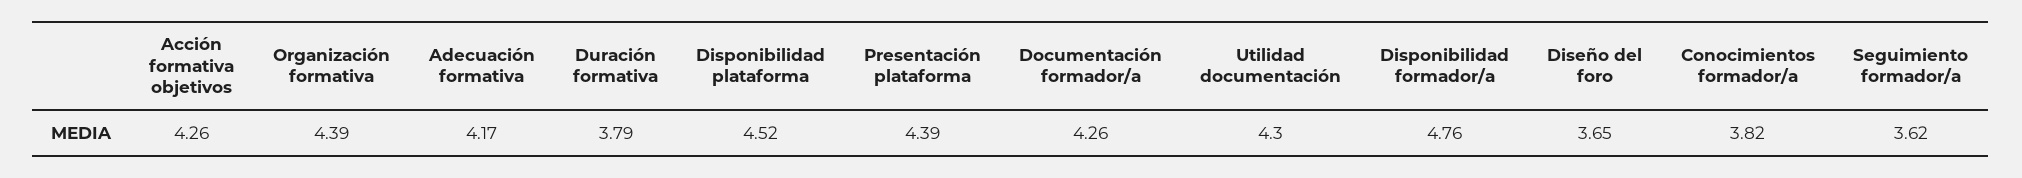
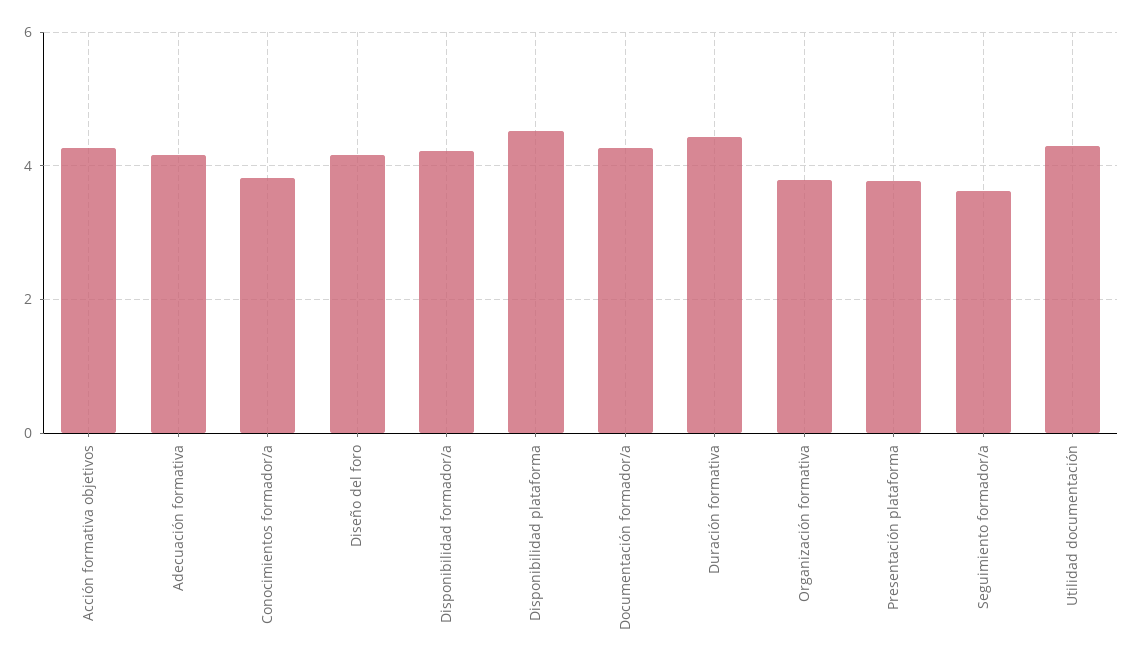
Organización formativa: 4.39 -> 3.8
Duración formativa: 3.79 -> 4.4
Presentación plataforma: 4.39 -> 3.8
Disponibilidad formador/a: 4.76 -> 4.2
Diseño del foro: 3.65 -> 4.2

